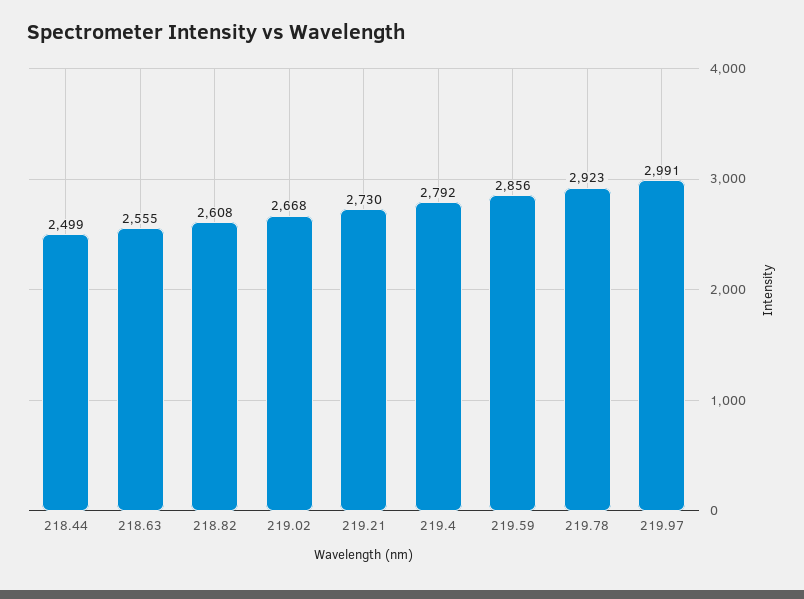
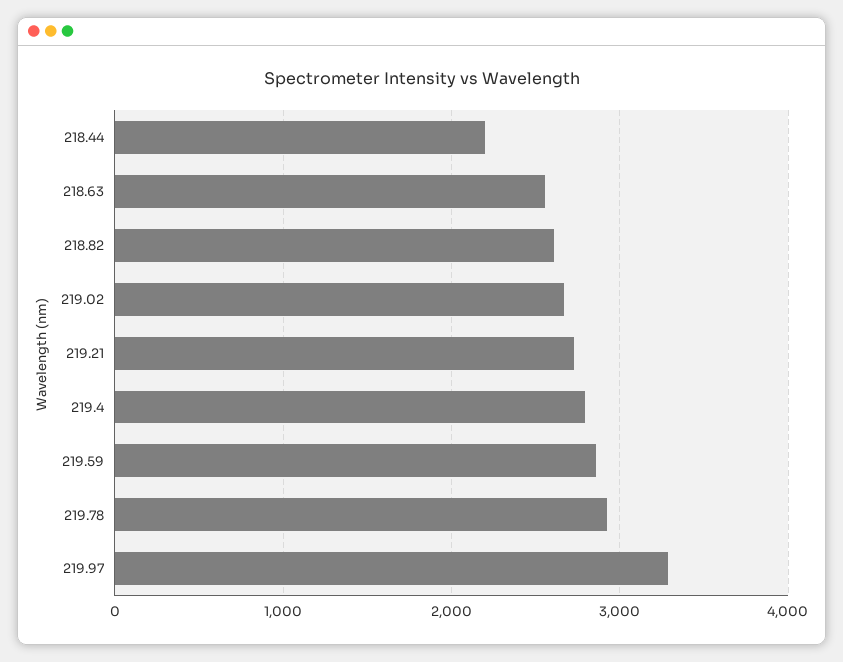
218.44: 2499 -> 2200
219.97: 2991 -> 3300

